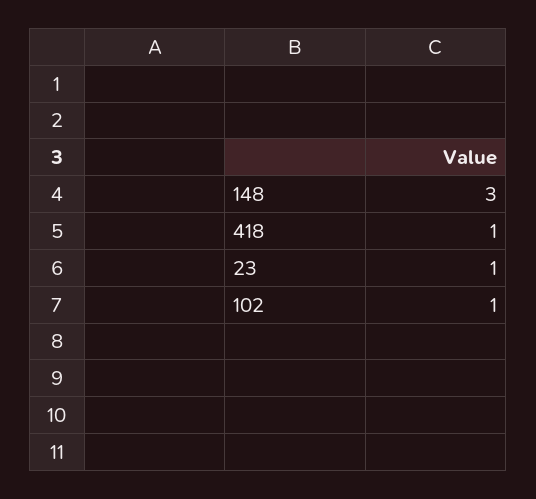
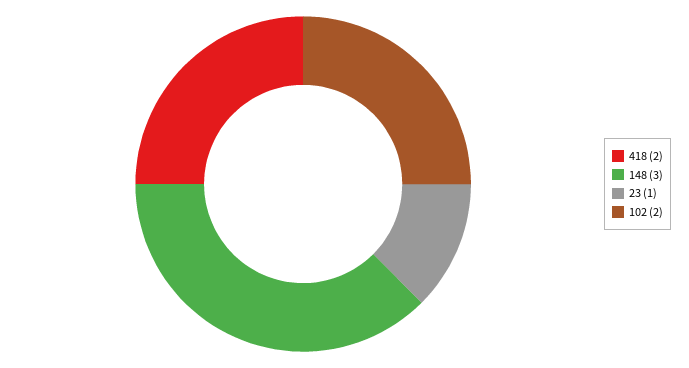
418: 1 -> 2
102: 1 -> 2

